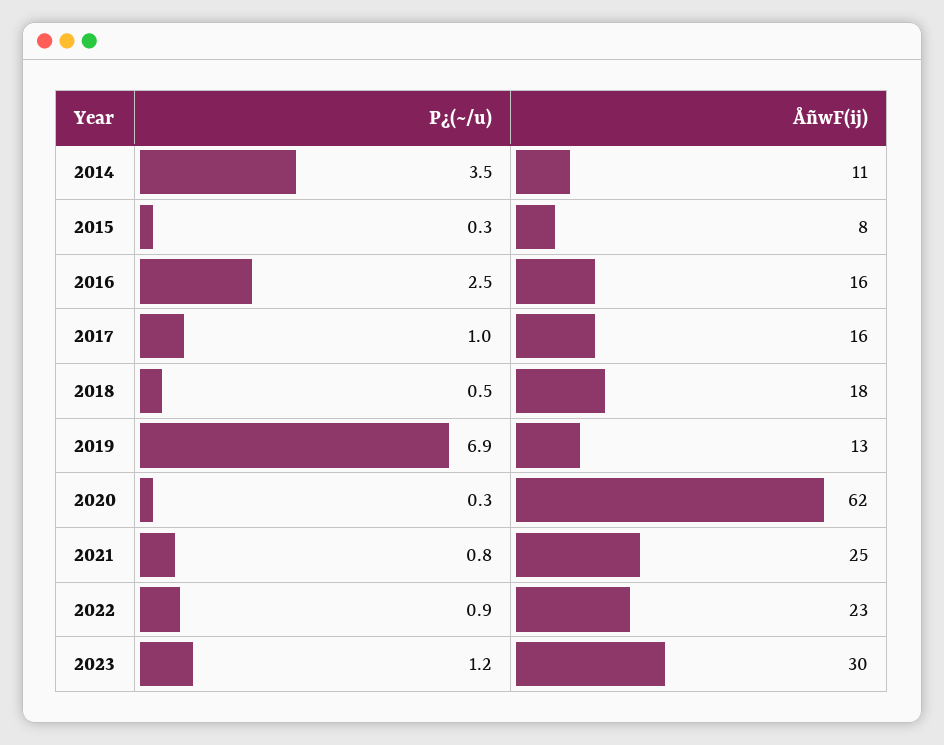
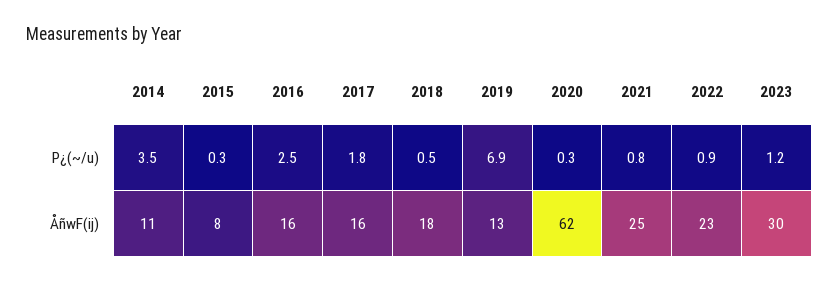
P¿(~/u), 2017: 1 -> 1.8

